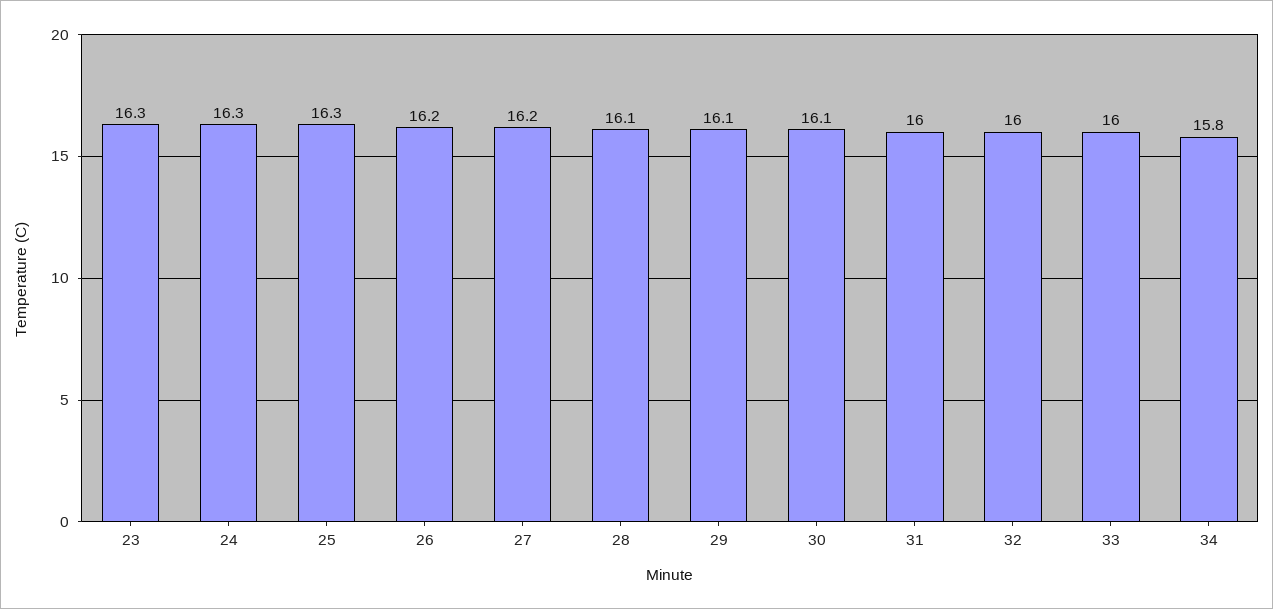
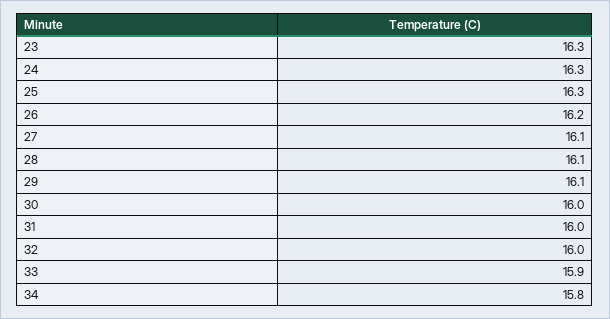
27: 16.2 -> 16.1
30: 16.1 -> 16
33: 16 -> 15.9

